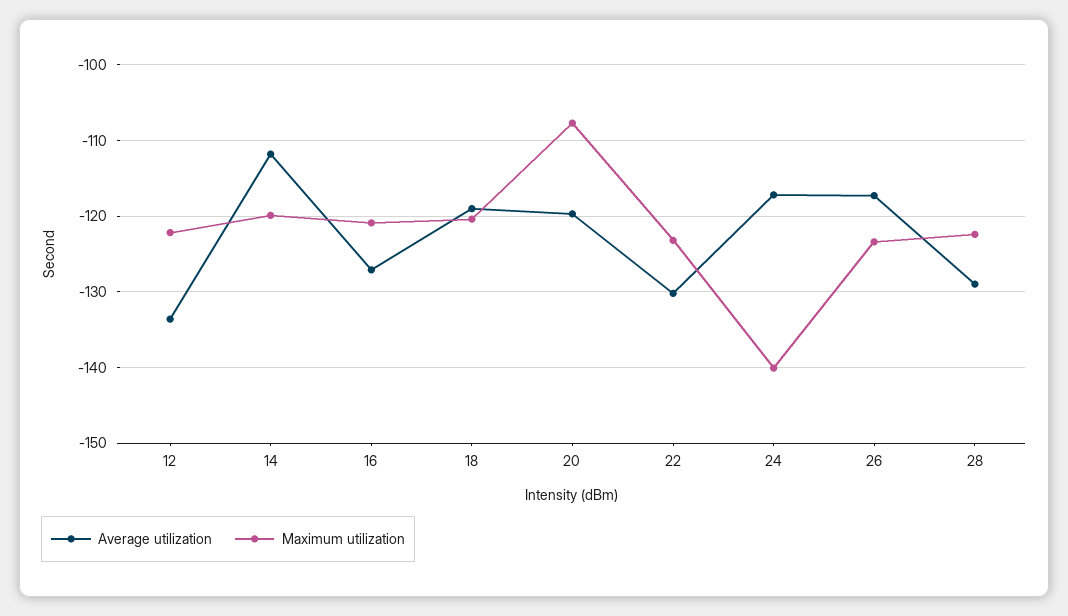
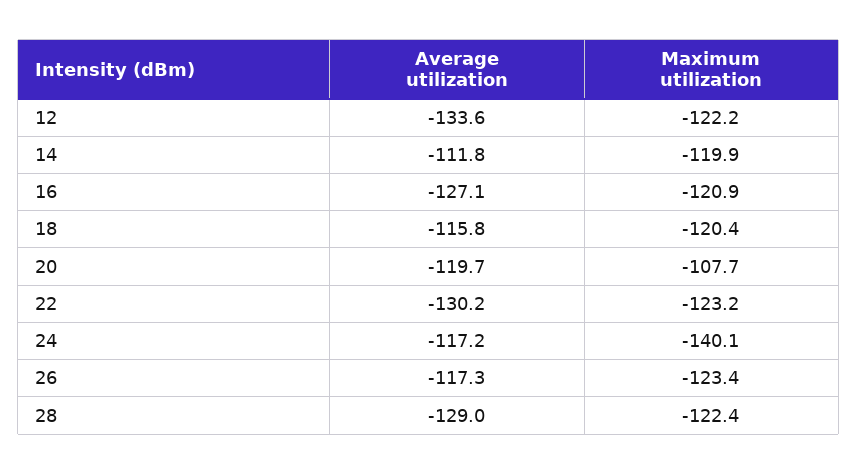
Average utilization, 18: -119 -> -115.8

